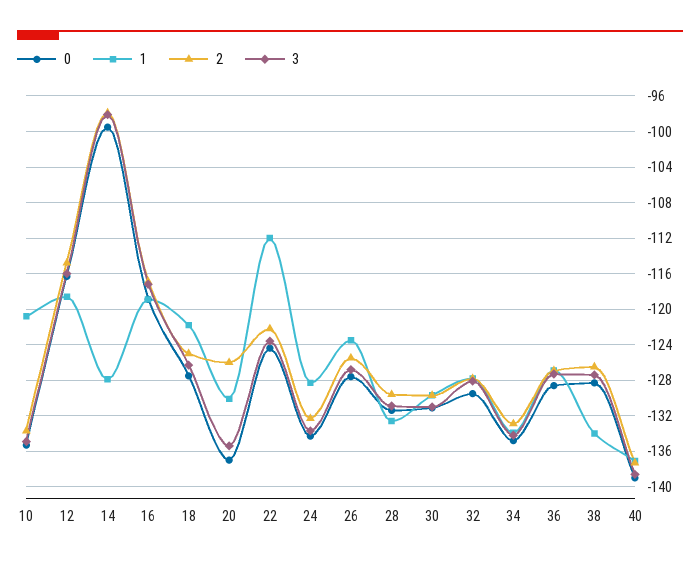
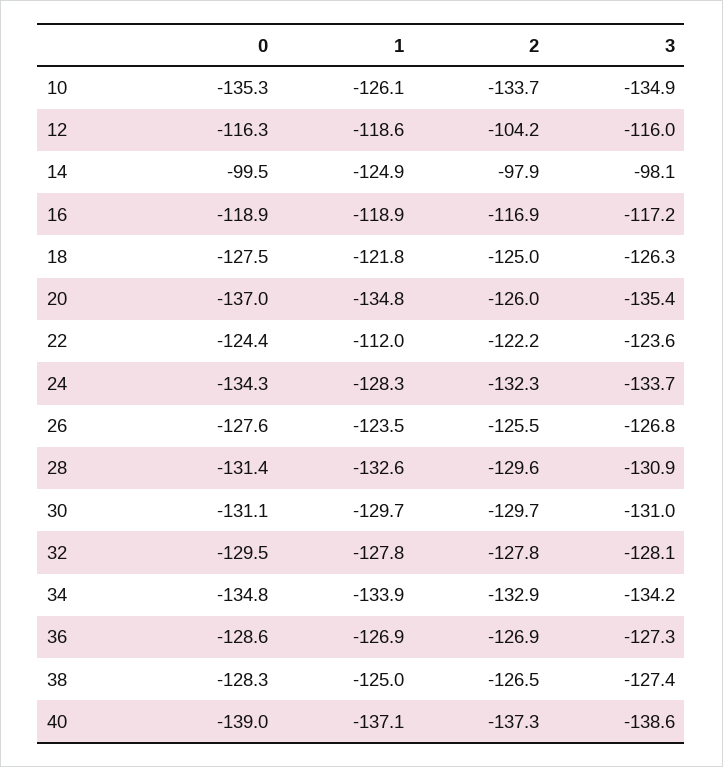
1, 10: -121 -> -126.1
2, 12: -115 -> -104.2
1, 14: -128 -> -124.9
1, 20: -130 -> -134.8
1, 38: -134 -> -125

